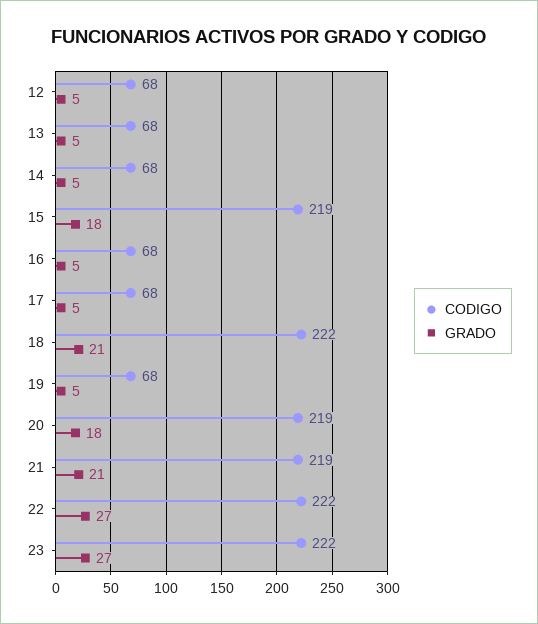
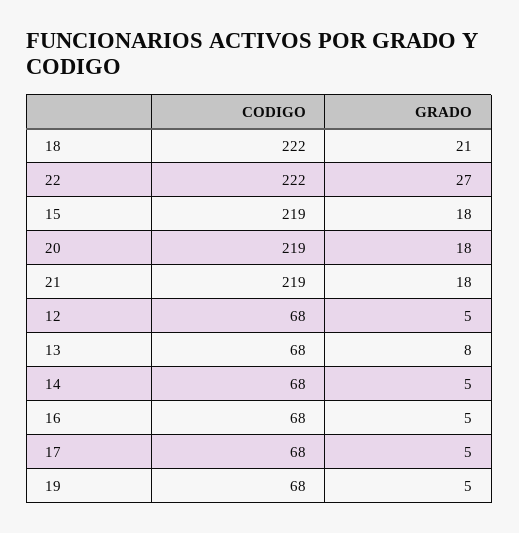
GRADO, 13: 5 -> 8
GRADO, 21: 21 -> 18
CODIGO, 23: 222 -> none
GRADO, 23: 27 -> none

